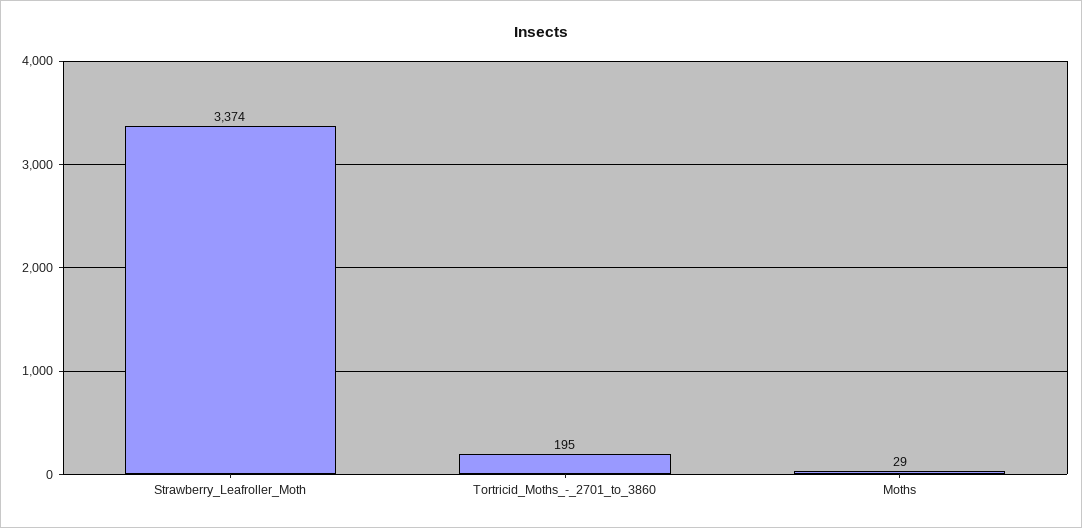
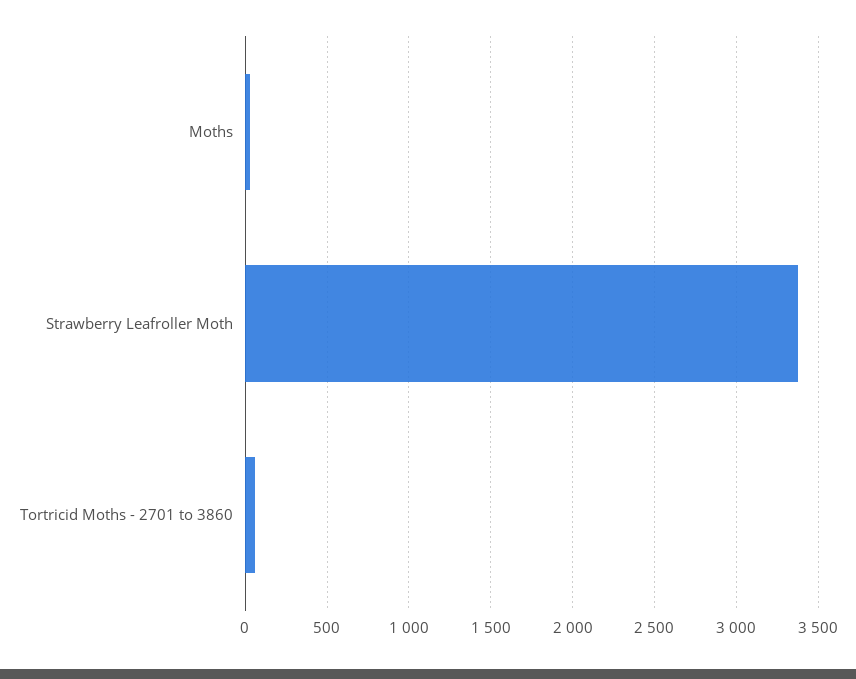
Tortricid_Moths_-_2701_to_3860: 195 -> 50

